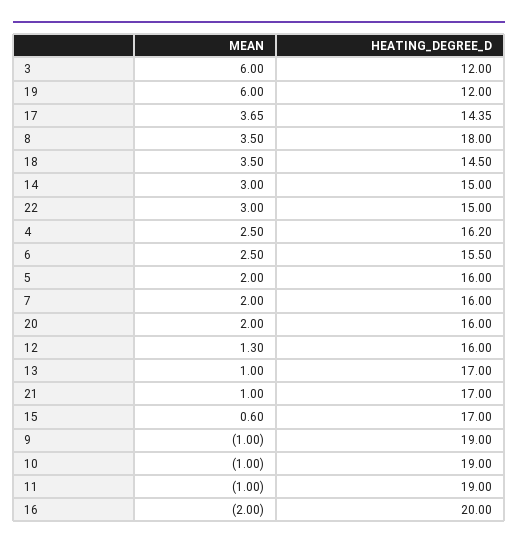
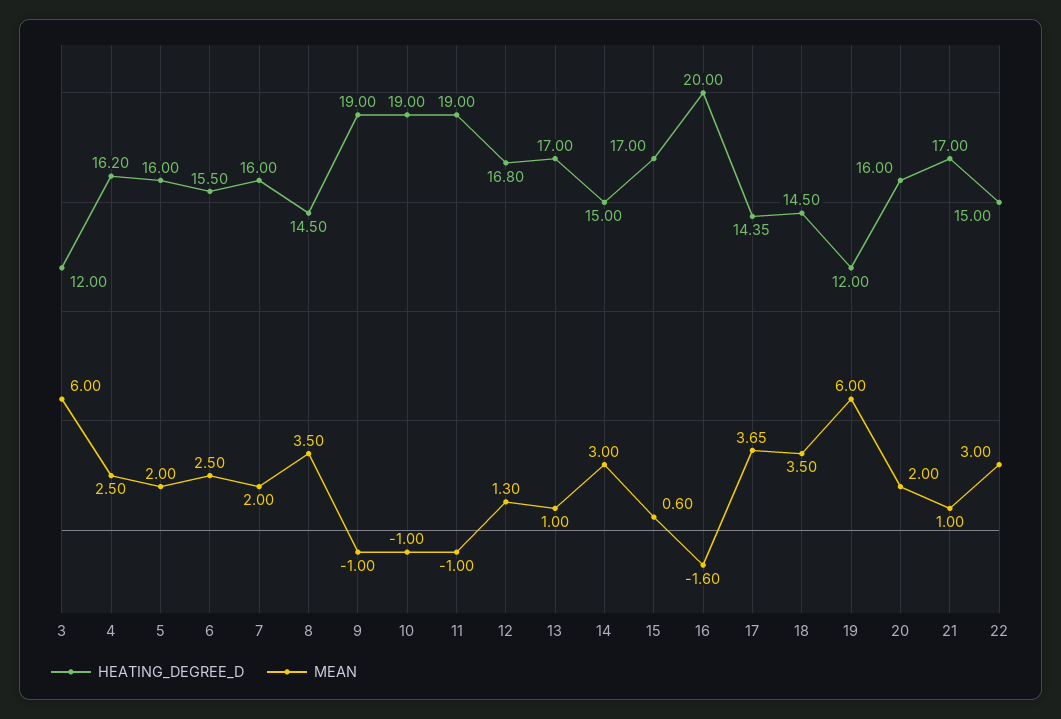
HEATING_DEGREE_D, 8: 18 -> 14.5
HEATING_DEGREE_D, 12: 16 -> 16.8
MEAN, 16: -2 -> -1.6

